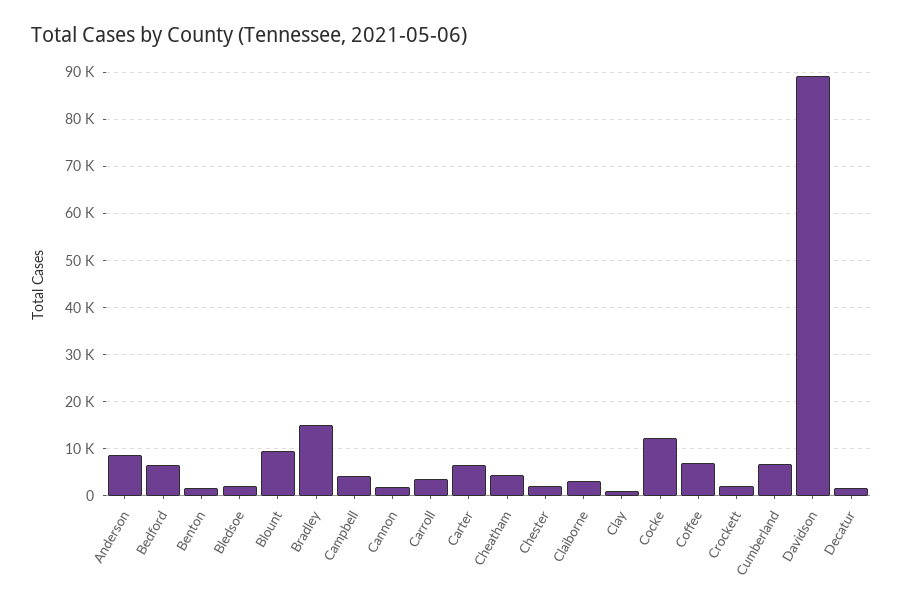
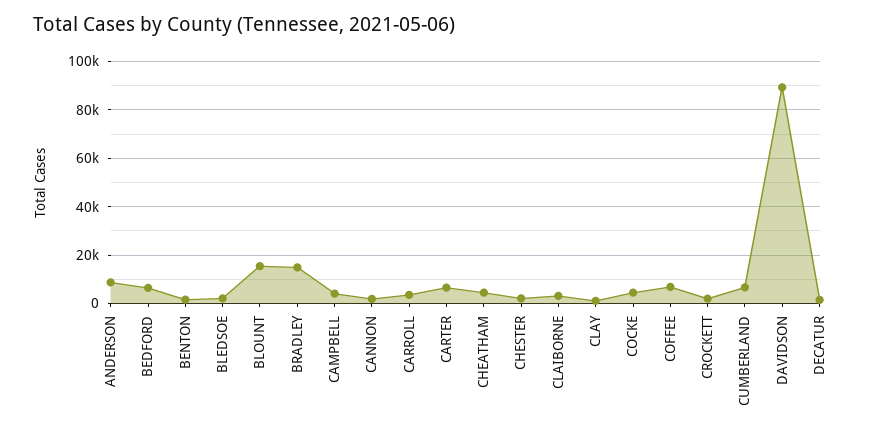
Blount: 10000 -> 15000
Cocke: 12000 -> 5000

